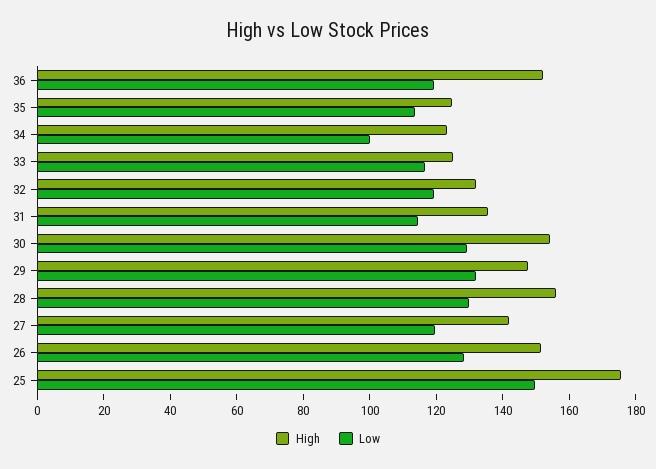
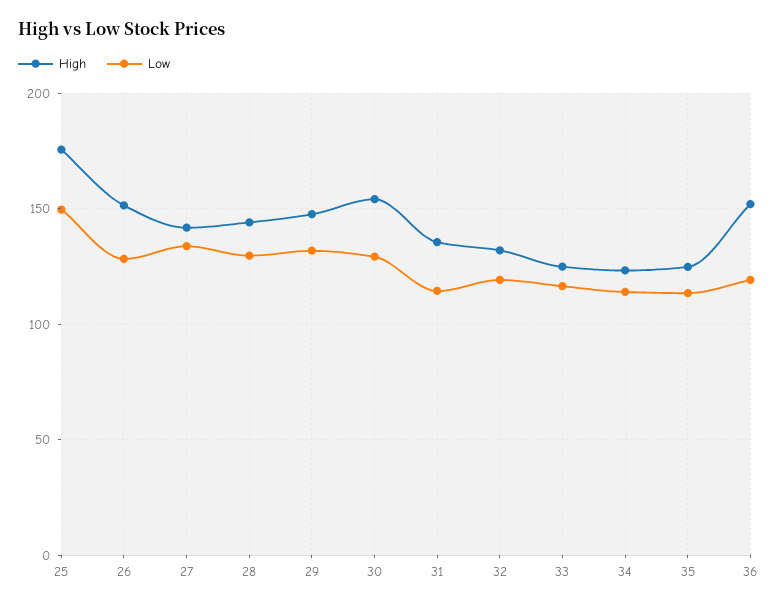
Low, 34: 100 -> 115
High, 28: 155 -> 145
Low, 27: 120 -> 135

